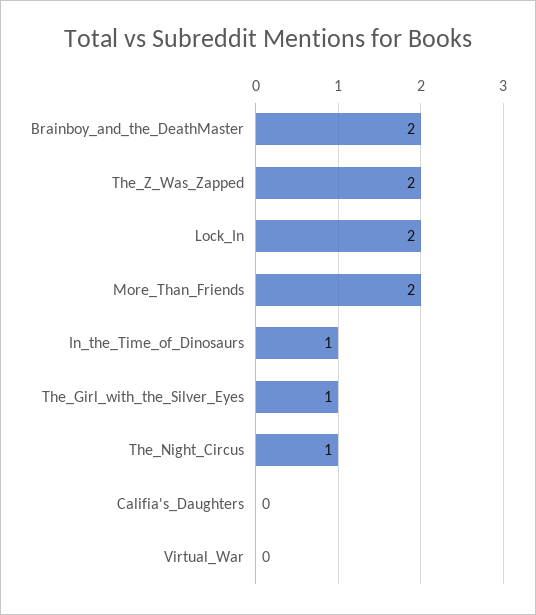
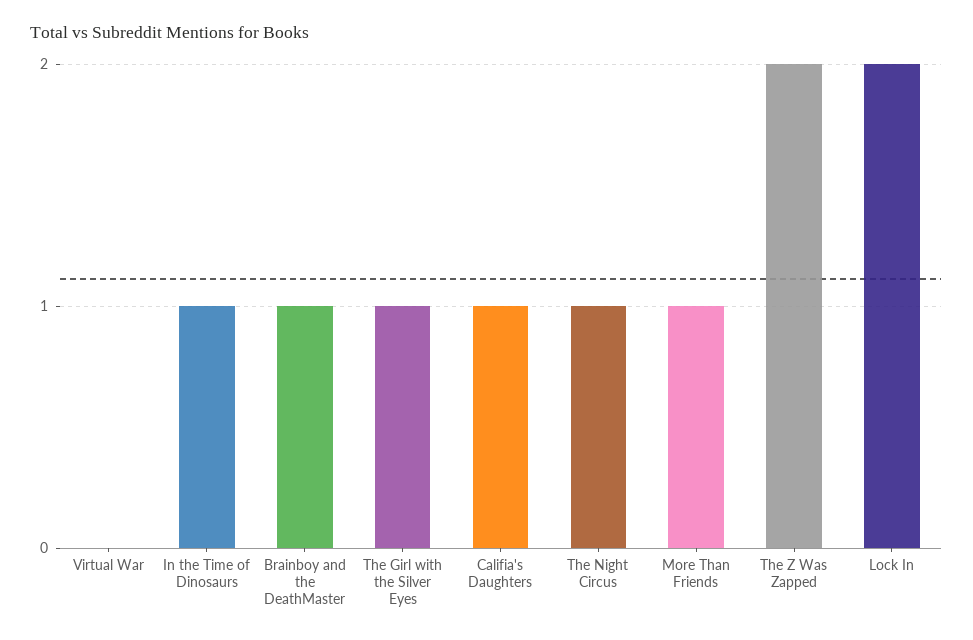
Brainboy_and_the_DeathMaster: 2 -> 1
More_Than_Friends: 2 -> 1
Califia's_Daughters: 0 -> 1

